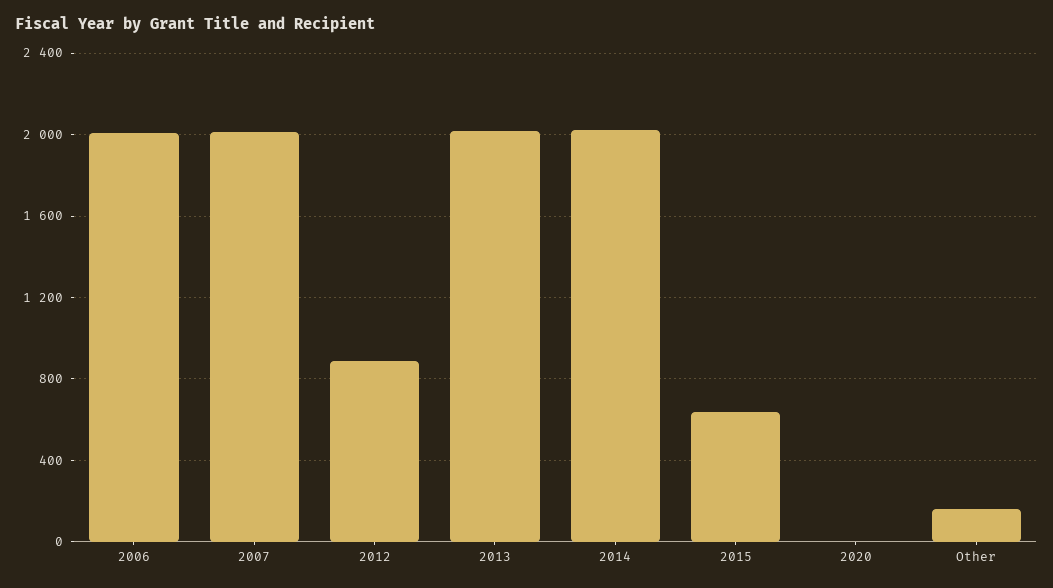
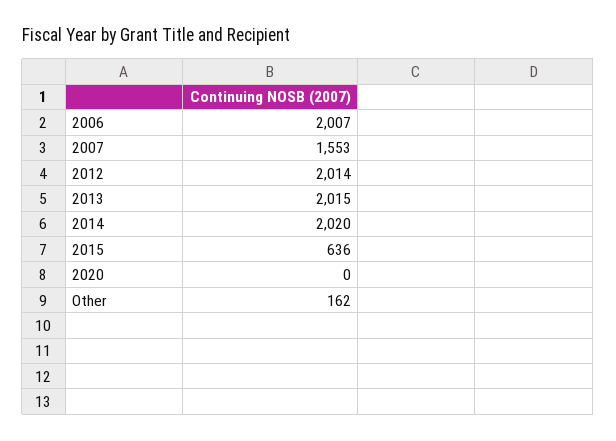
2007: 2000 -> 1553
2012: 900 -> 2014

